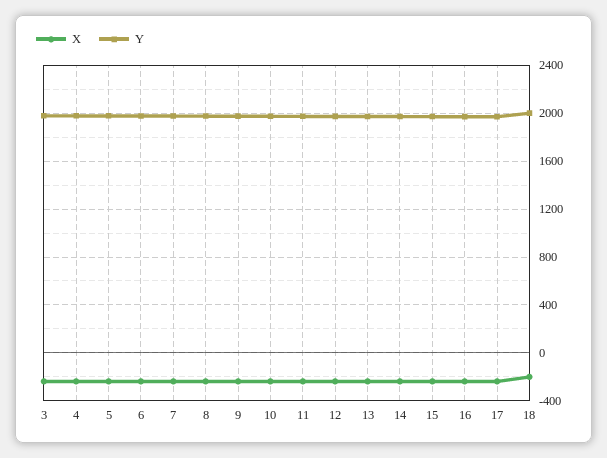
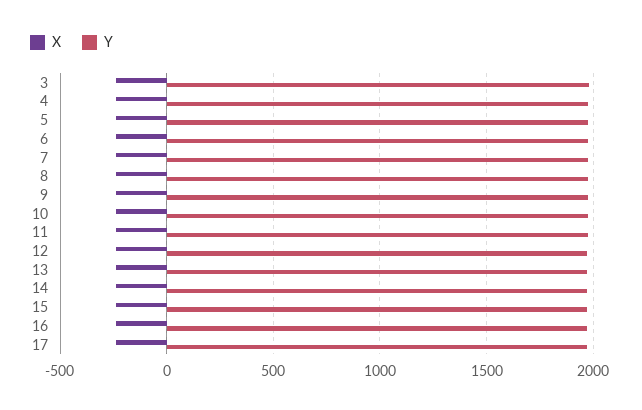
X, 18: -200 -> none
Y, 18: 2000 -> none

